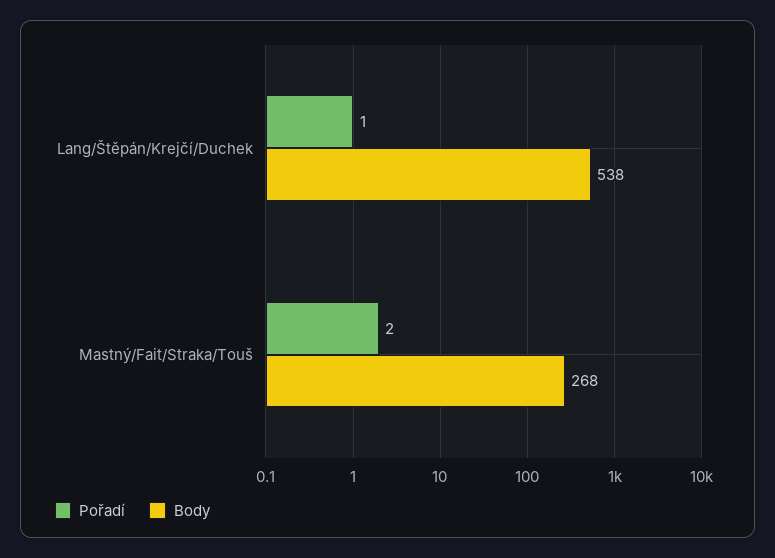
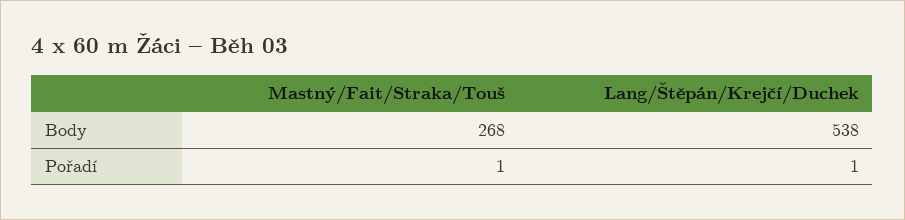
Pořadí, Mastný/Fait/Straka/Touš: 2 -> 1

